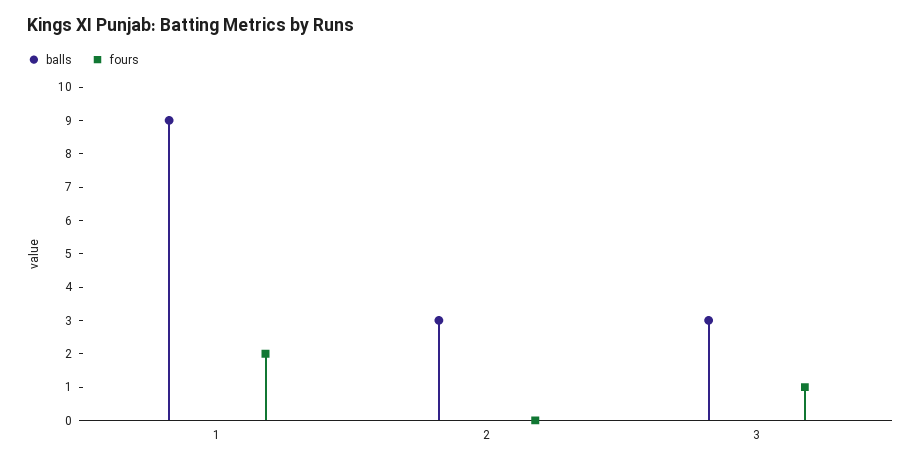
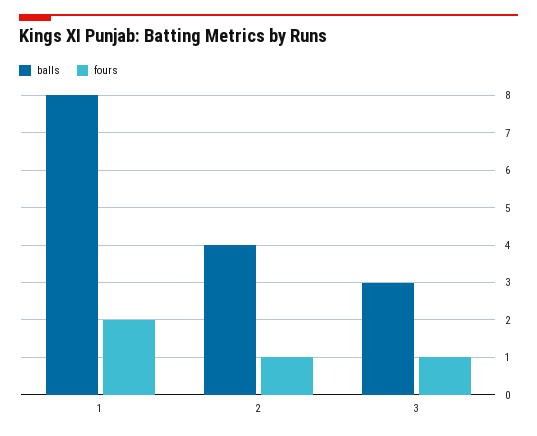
balls, 1: 9 -> 8
balls, 2: 3 -> 4
fours, 2: 0 -> 1

